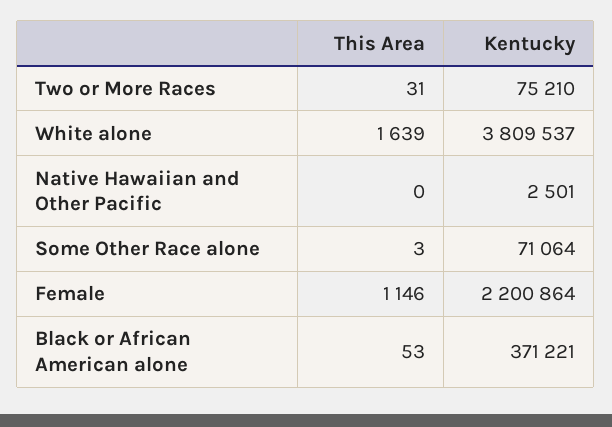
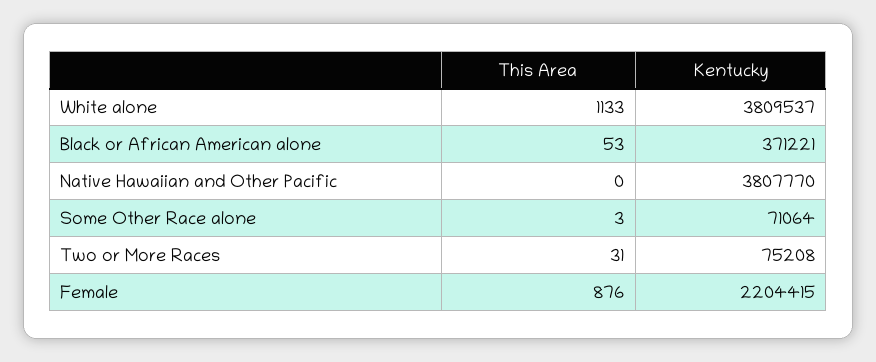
Kentucky, Two or More Races: 75210 -> 75208
This Area, White alone: 1639 -> 1133
Kentucky, Native Hawaiian and Other Pacific: 2501 -> 3807770
This Area, Female: 1146 -> 876
Kentucky, Female: 2200864 -> 2204415

